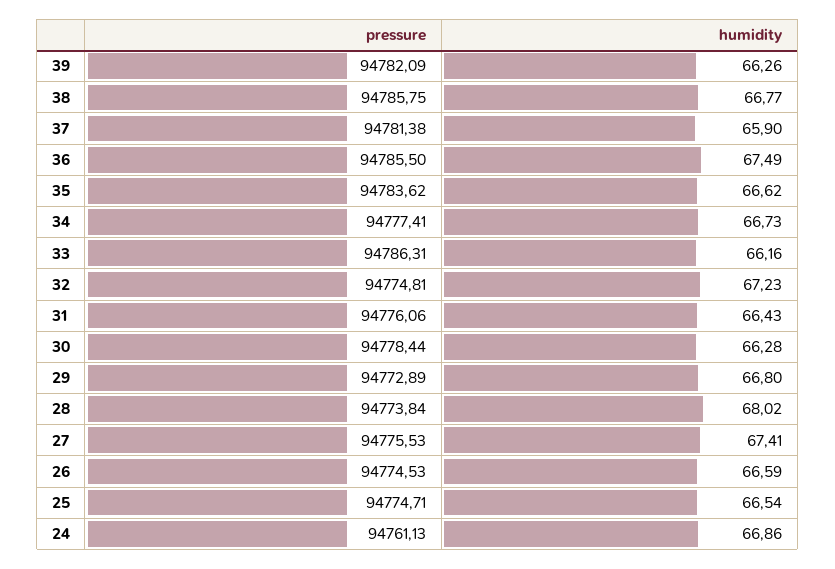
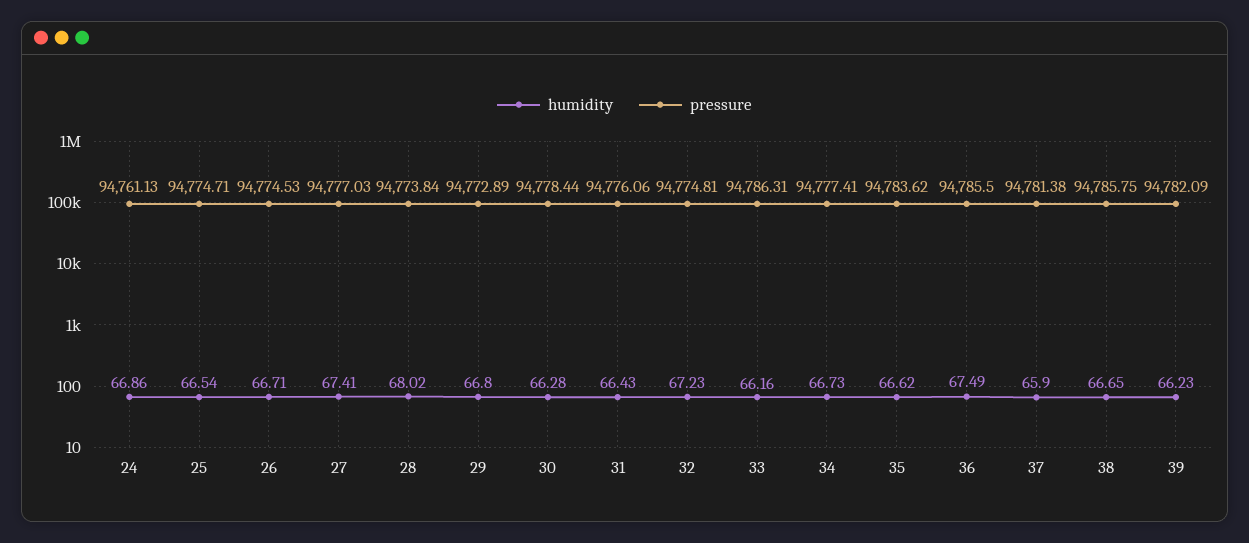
humidity, 39: 66.26 -> 66.23
humidity, 38: 66.77 -> 66.65
pressure, 27: 94775.53 -> 94777.03
humidity, 26: 66.59 -> 66.71

